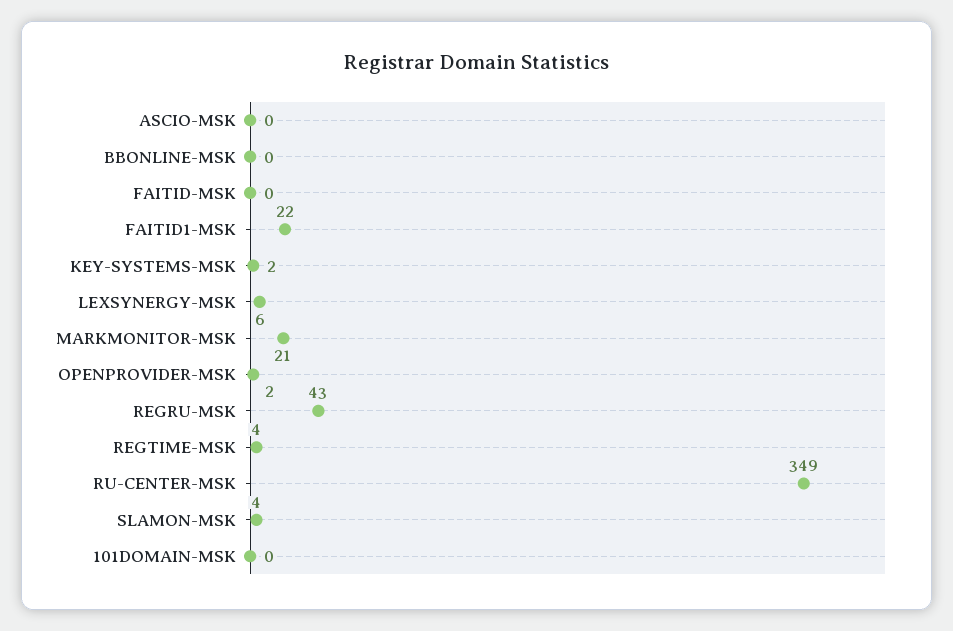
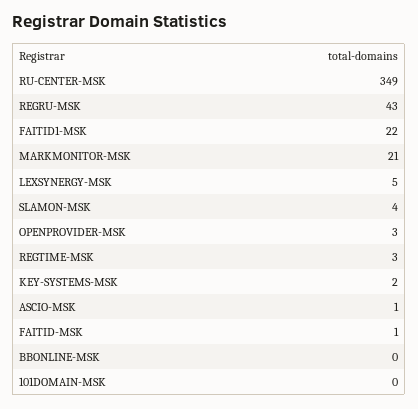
ASCIO-MSK: 0 -> 1
FAITID-MSK: 0 -> 1
LEXSYNERGY-MSK: 6 -> 5
OPENPROVIDER-MSK: 2 -> 3
REGTIME-MSK: 4 -> 3

